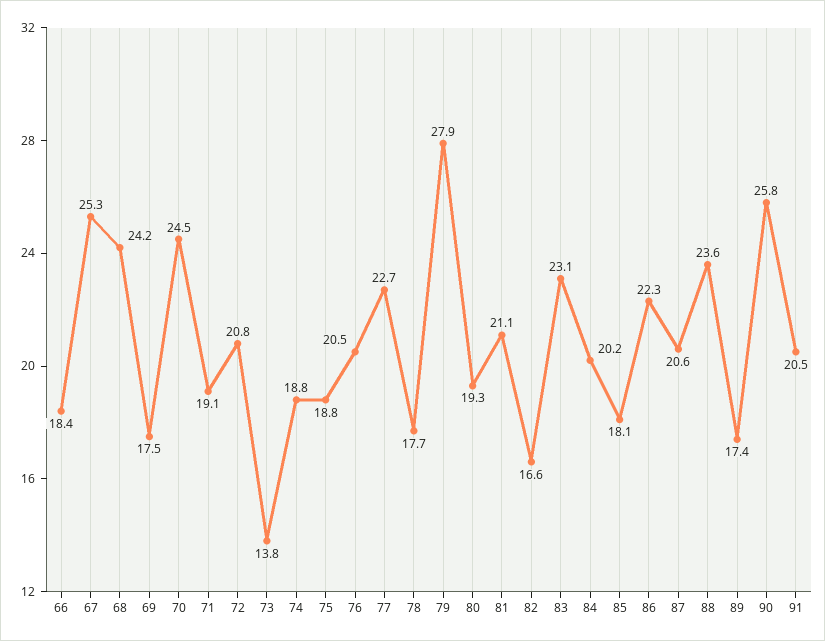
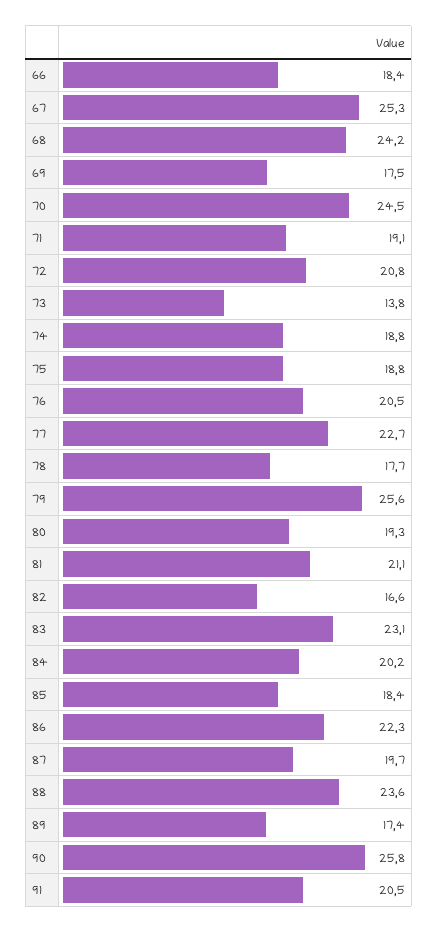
79: 27.9 -> 25.6
85: 18.1 -> 18.4
87: 20.6 -> 19.7

